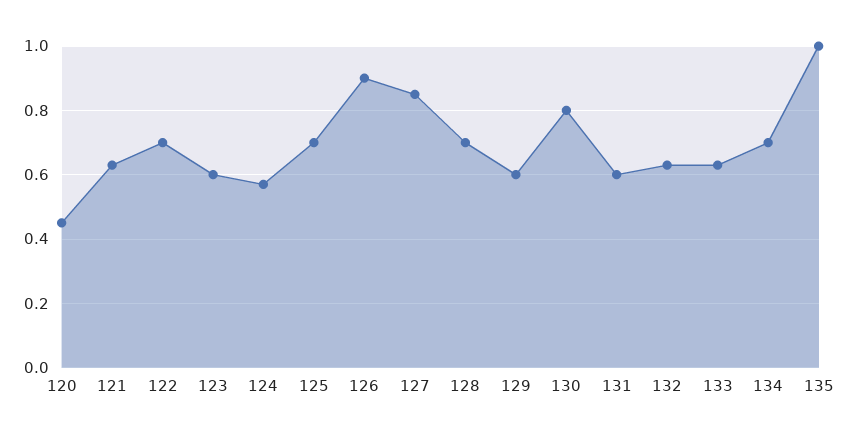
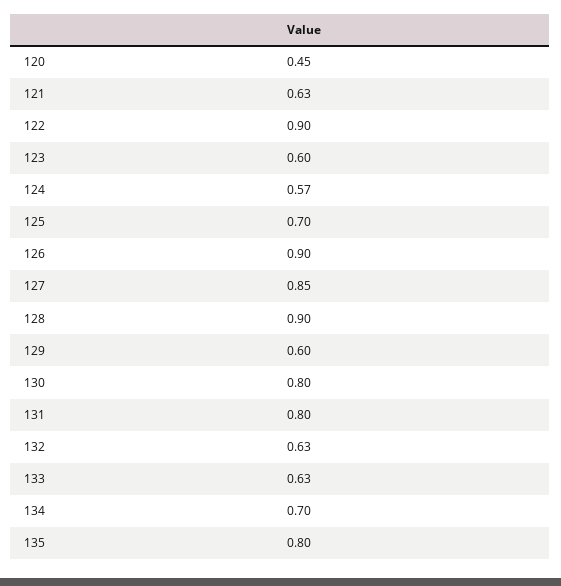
122: 0.7 -> 0.9
128: 0.7 -> 0.9
131: 0.6 -> 0.8
135: 1 -> 0.8

